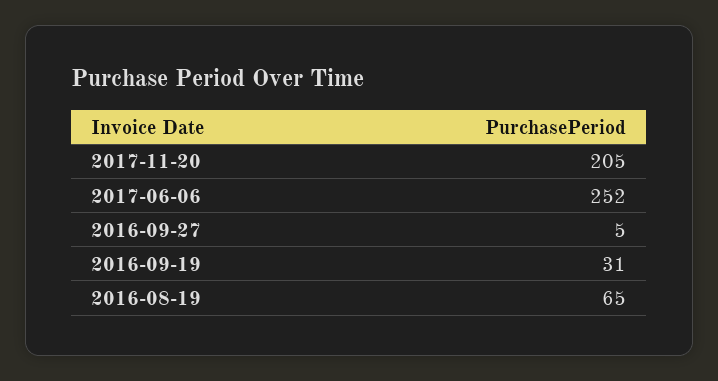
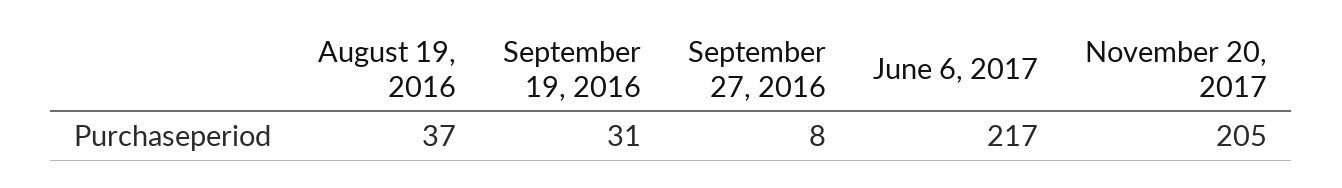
2017-06-06: 252 -> 217
2016-09-27: 5 -> 8
2016-08-19: 65 -> 37

